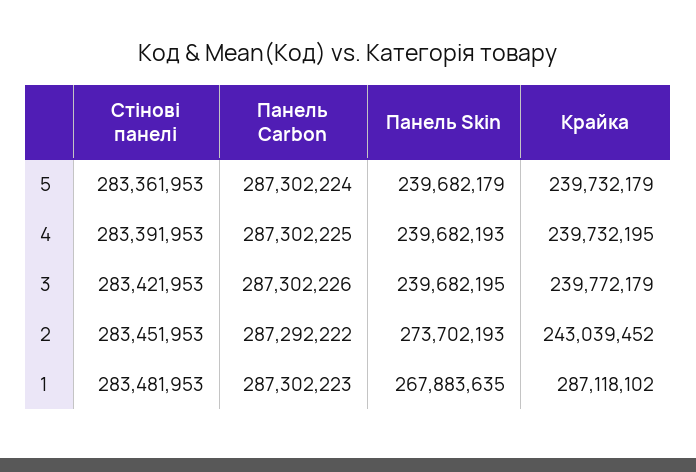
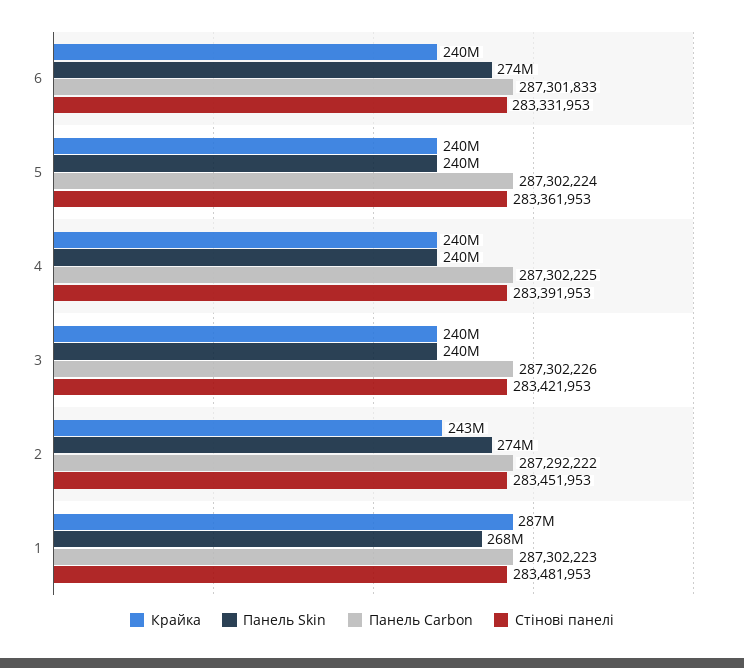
Крайка, 6: none -> 240000000
Панель Skin, 6: none -> 274000000
Панель Carbon, 6: none -> 287301833
Стінові панелі, 6: none -> 283331953

